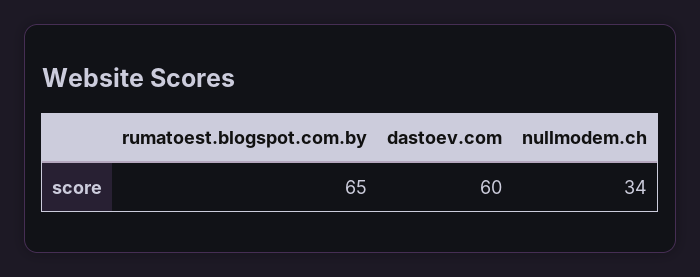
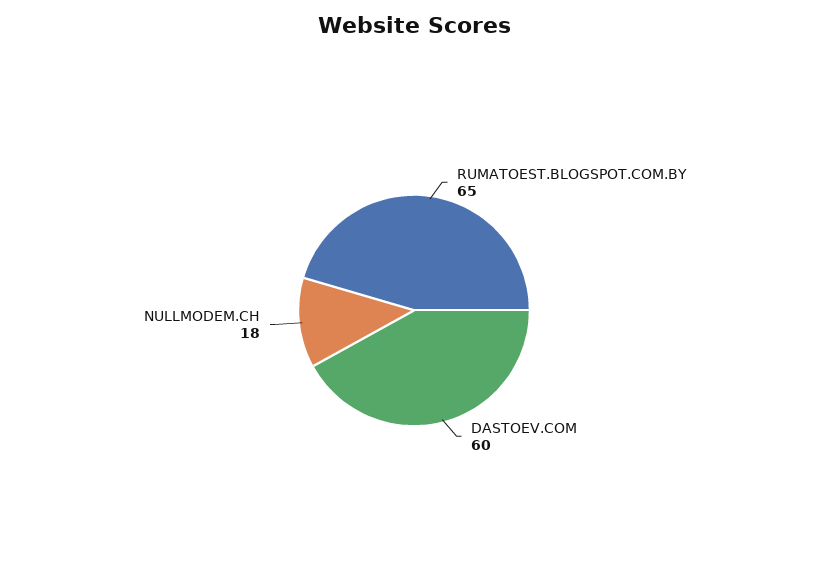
nullmodem.ch: 34 -> 18

